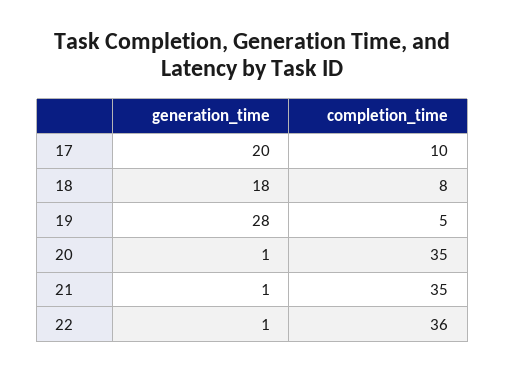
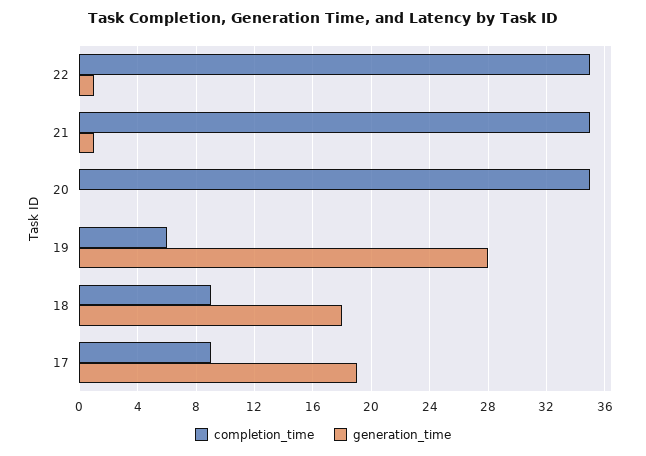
generation_time, 17: 20 -> 19
completion_time, 17: 10 -> 9
completion_time, 18: 8 -> 9
completion_time, 19: 5 -> 6
generation_time, 20: 1 -> 0
completion_time, 22: 36 -> 35

